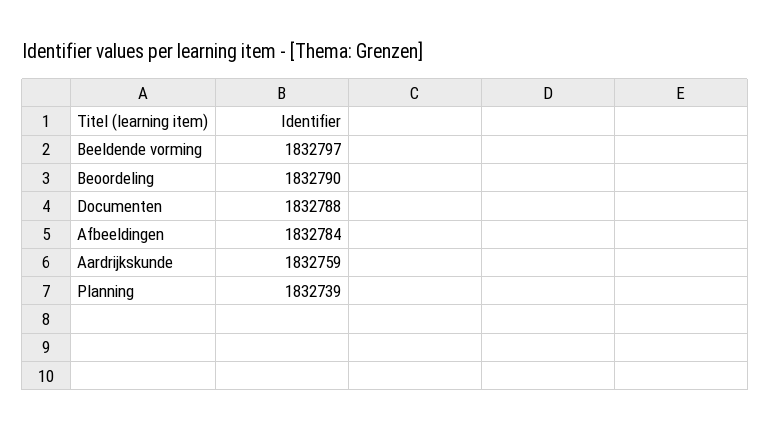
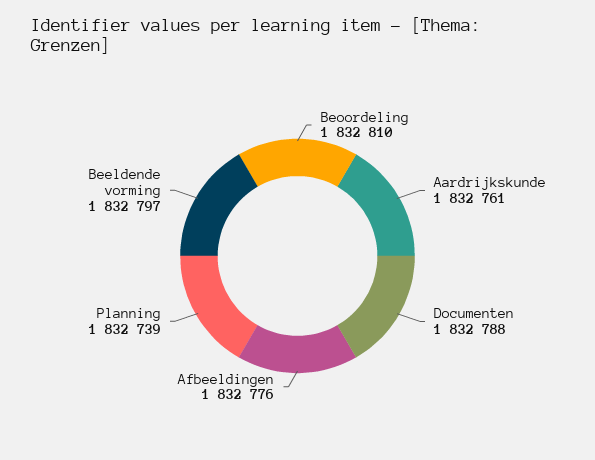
Beoordeling: 1832790 -> 1832810
Afbeeldingen: 1832784 -> 1832776
Aardrijkskunde: 1832759 -> 1832761

